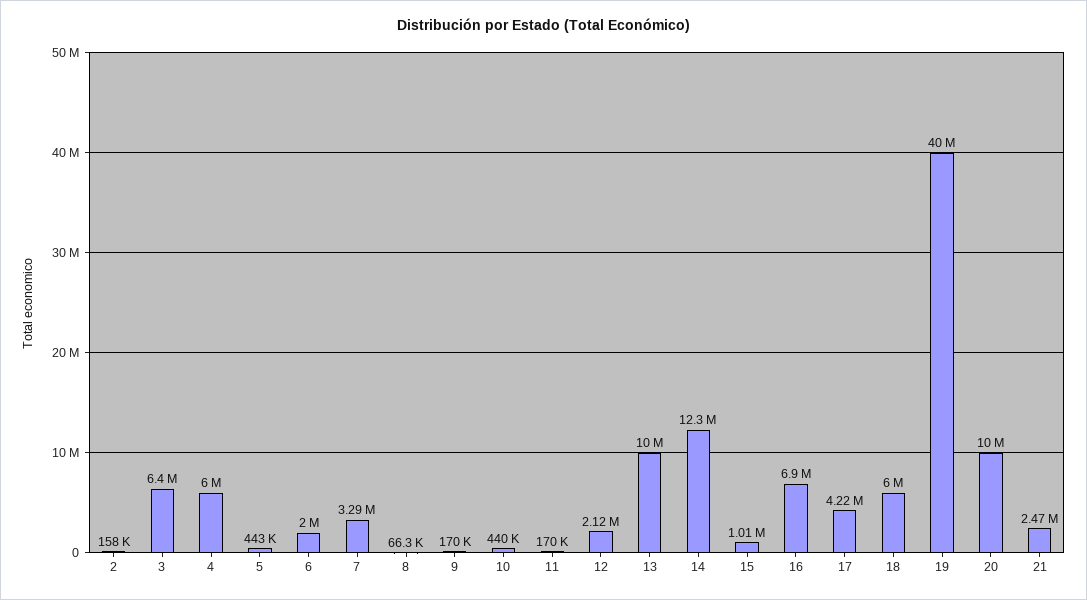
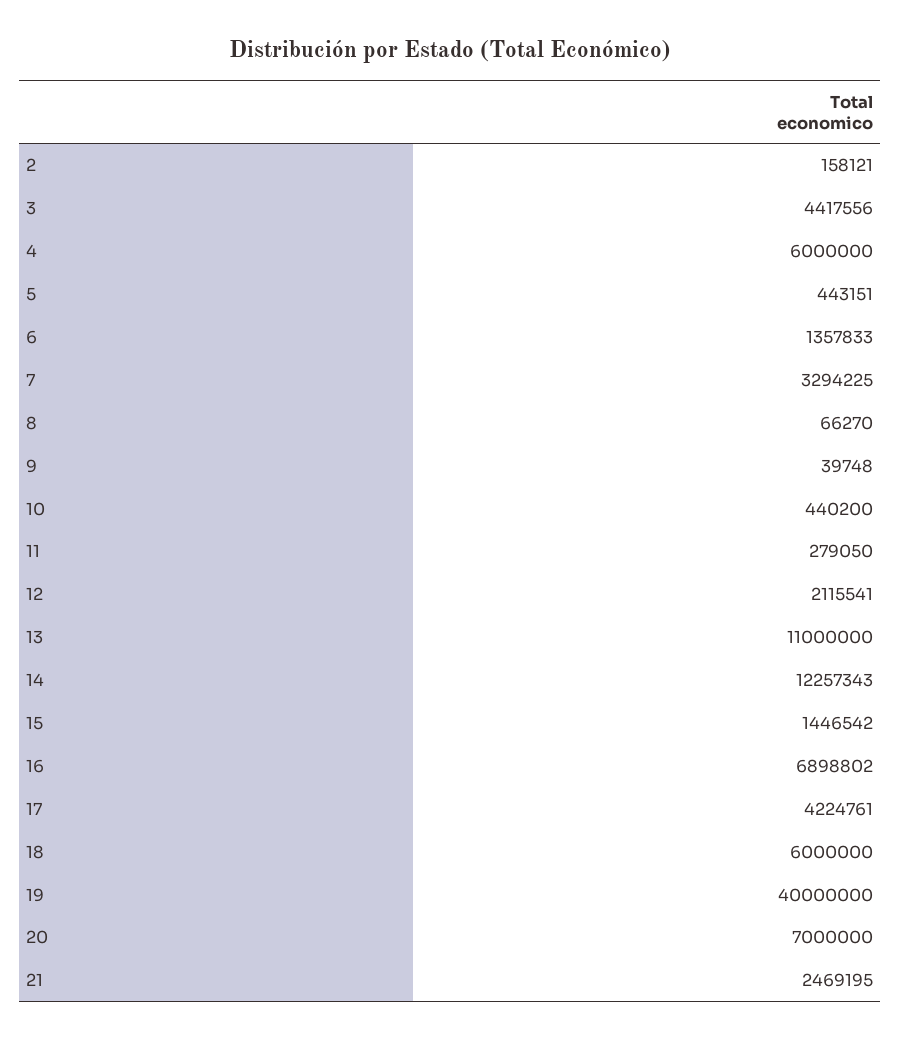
3: 6400000 -> 4417556
6: 2000000 -> 1357833
9: 170000 -> 39748
11: 170000 -> 279050
13: 10000000 -> 11000000
15: 1010000 -> 1446542
20: 10000000 -> 7000000

